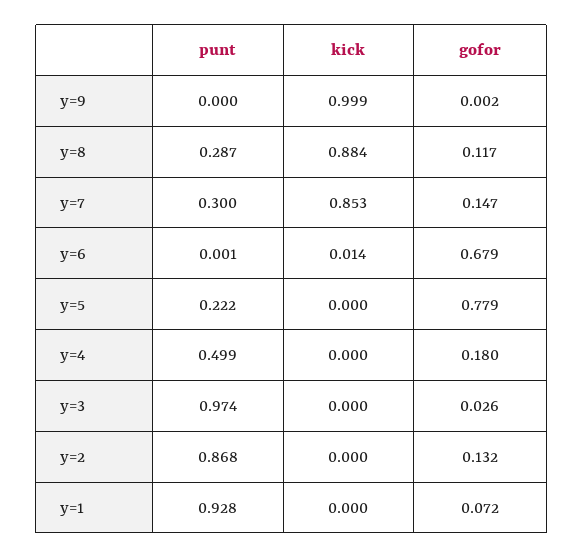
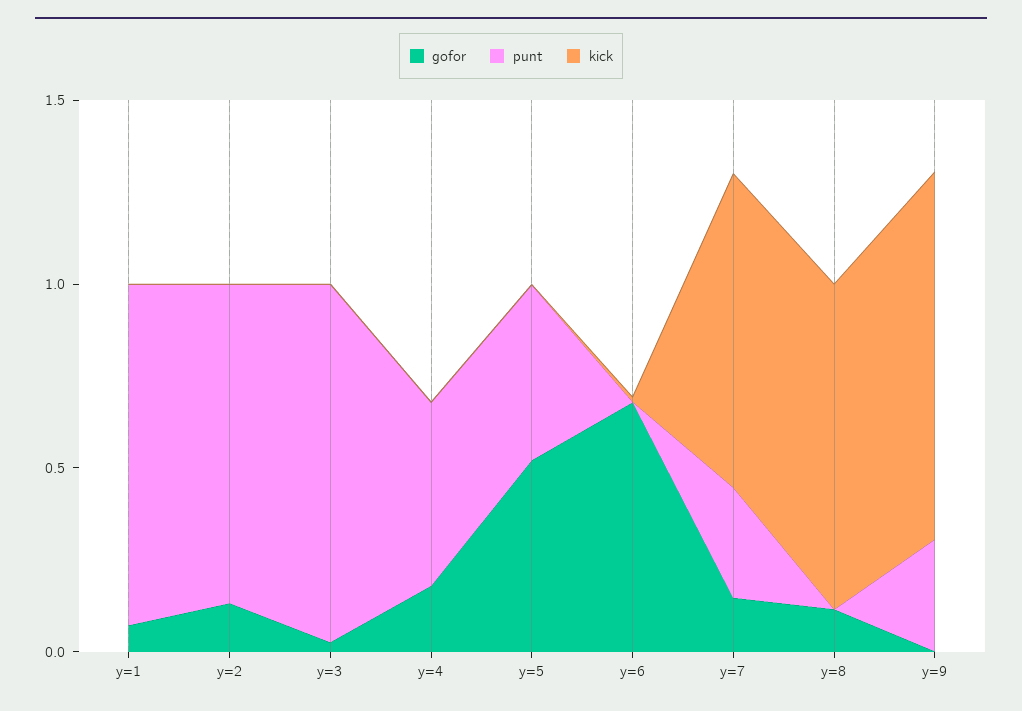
punt, y=9: 0 -> 0.3
punt, y=8: 0.287 -> 0
punt, y=5: 0.222 -> 0.5
gofor, y=5: 0.779 -> 0.5

